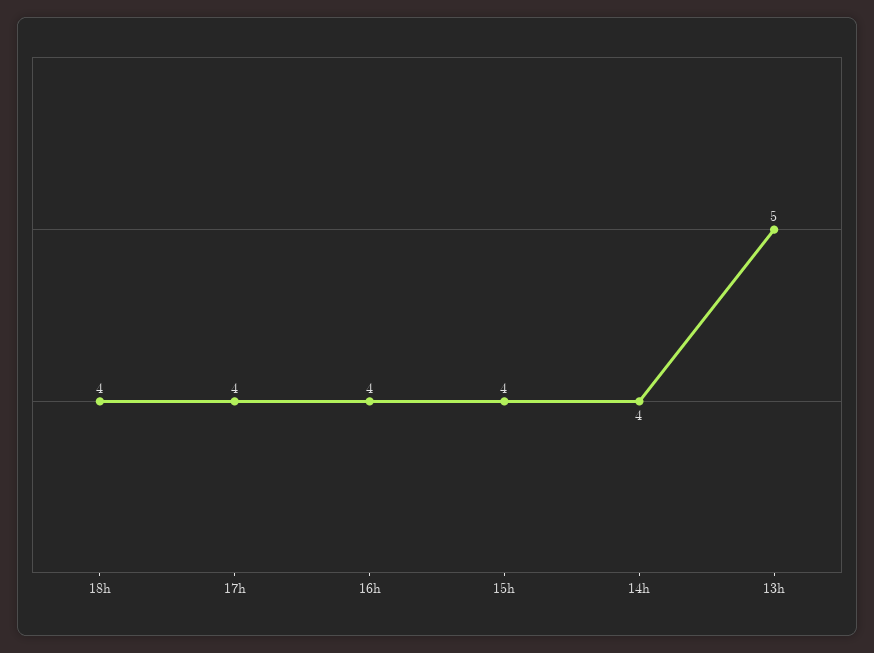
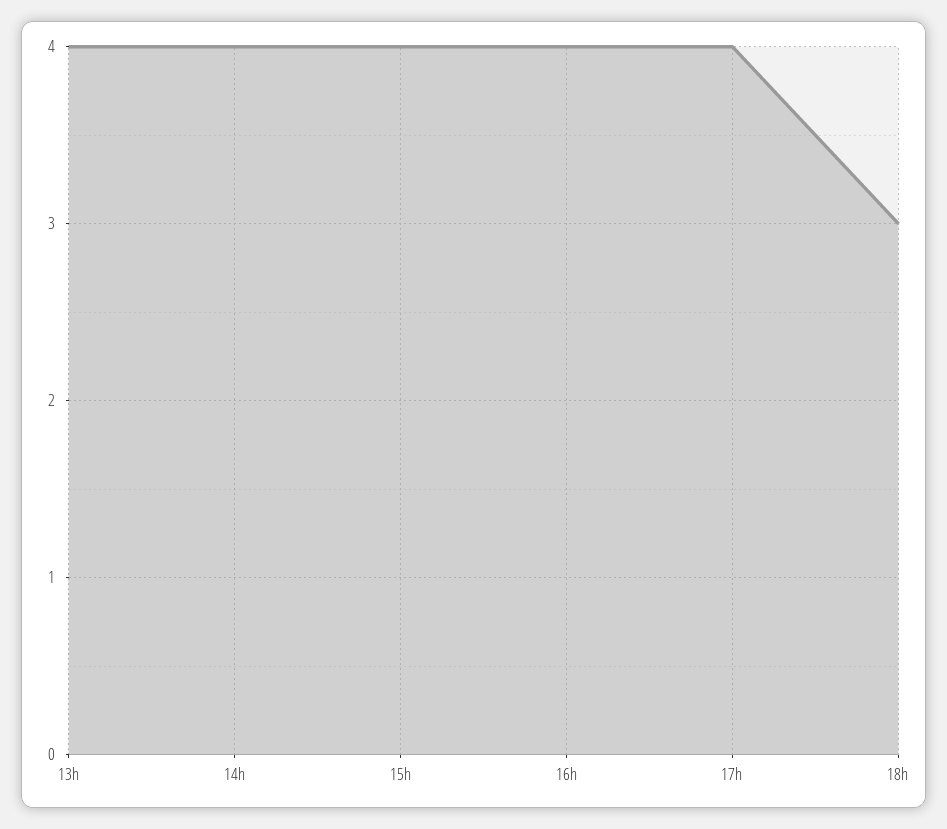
18h: 4 -> 3
13h: 5 -> 4

